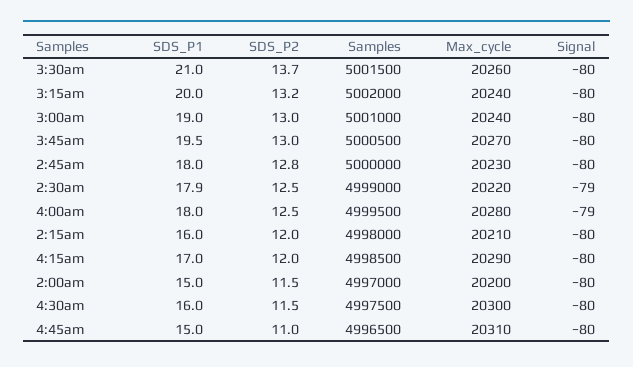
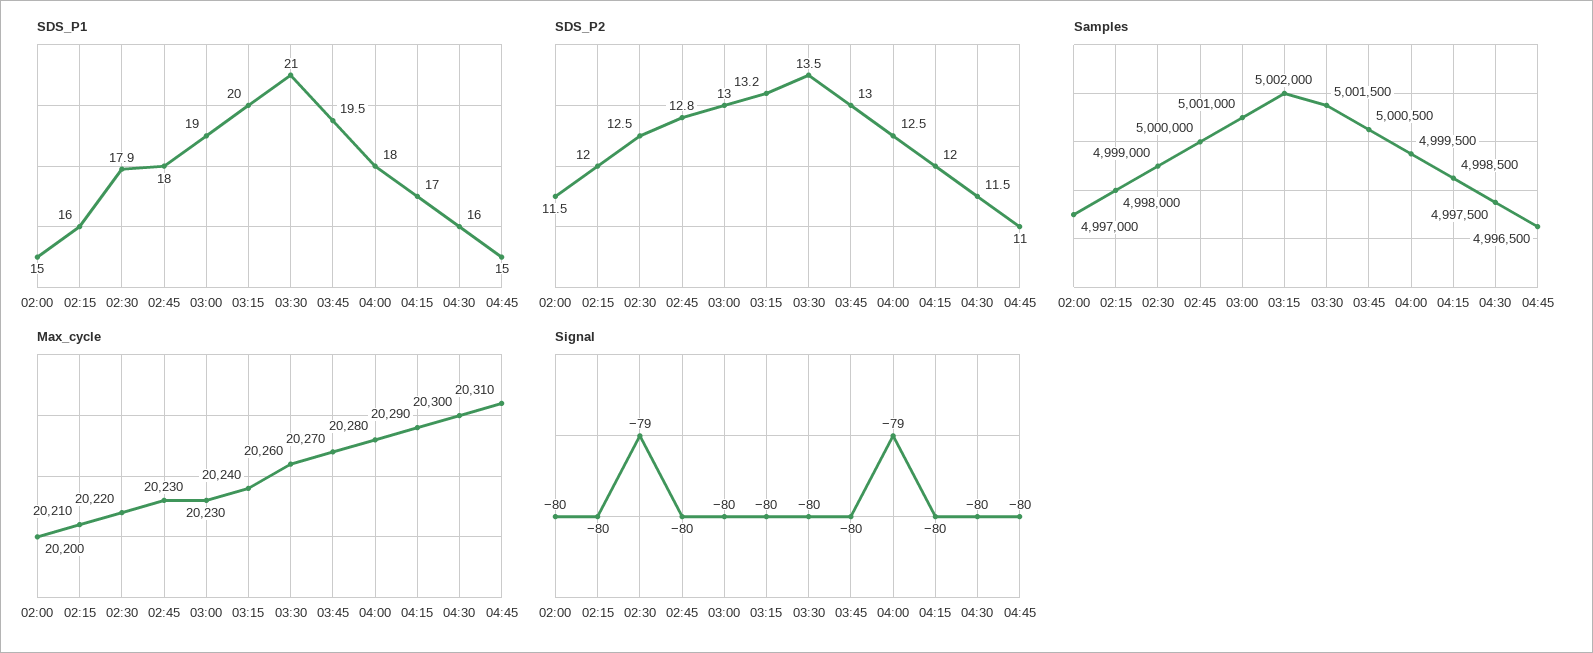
SDS_P2, 3:30am: 13.7 -> 13.5
Max_cycle, 3:00am: 20240 -> 20230

